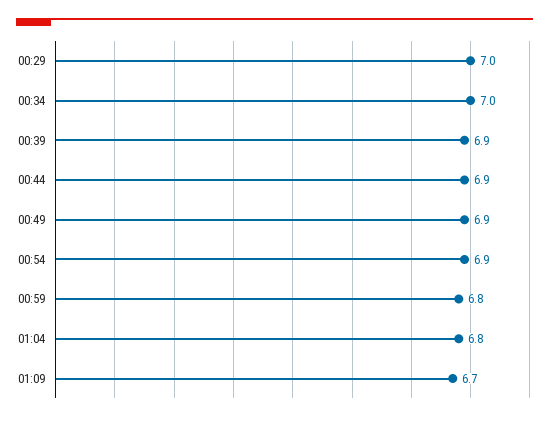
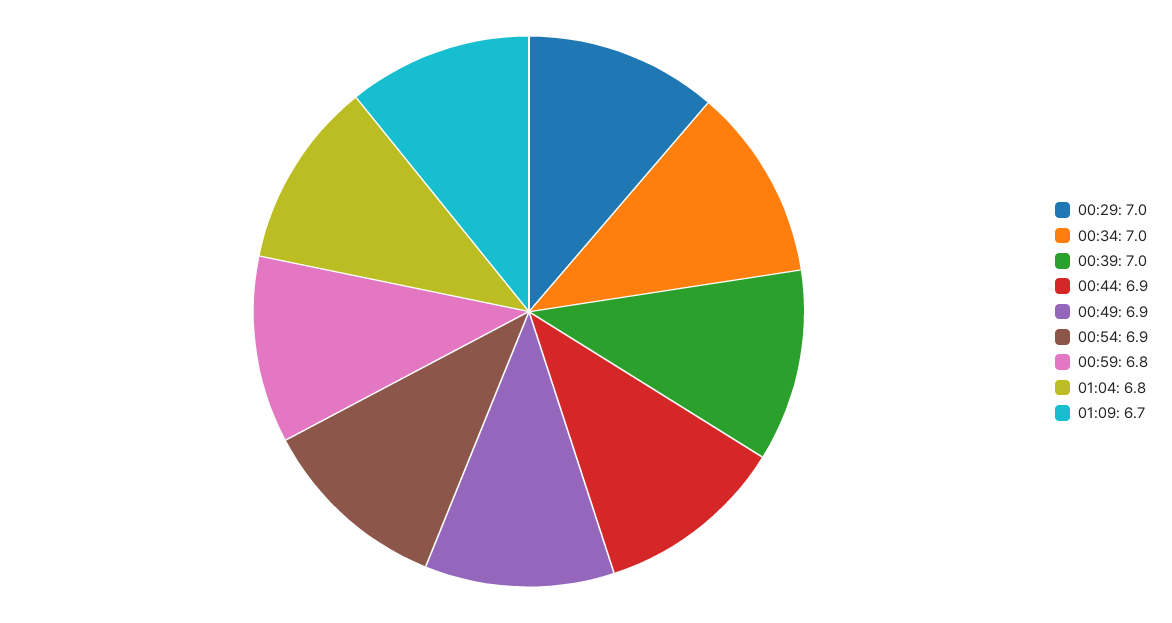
00:39: 6.9 -> 7

